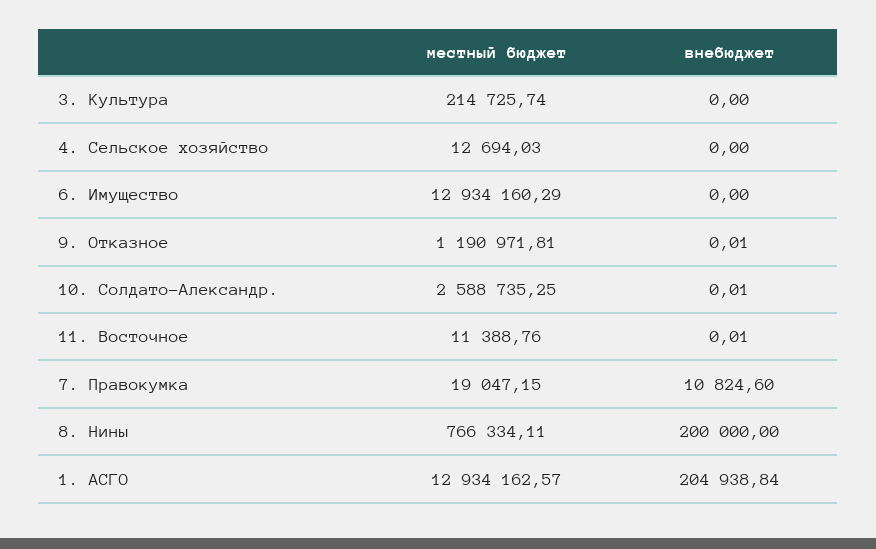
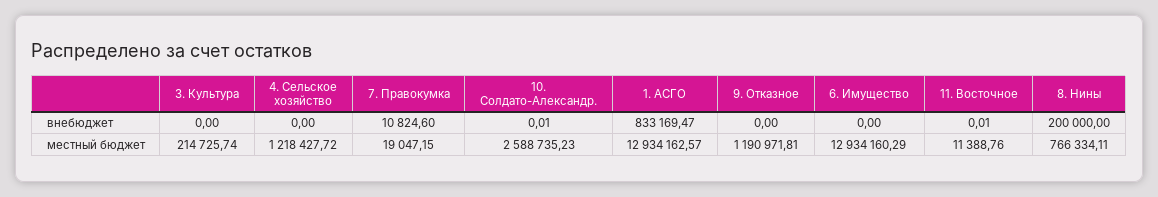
местный бюджет, 4. Сельское хозяйство: 12694.03 -> 1218427.72
внебюджет, 9. Отказное: 0.01 -> 0
местный бюджет, 10. Солдато-Александр.: 2588735.25 -> 2588735.23
внебюджет, 1. АСГО: 204938.84 -> 833169.47

